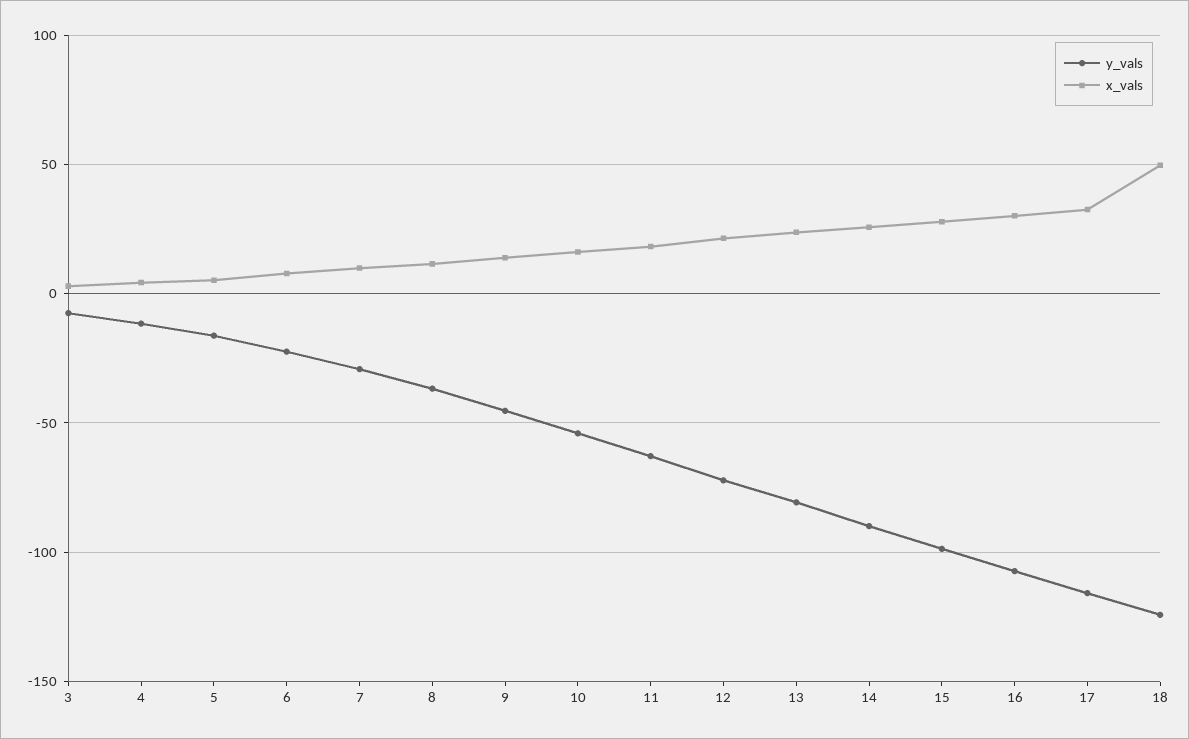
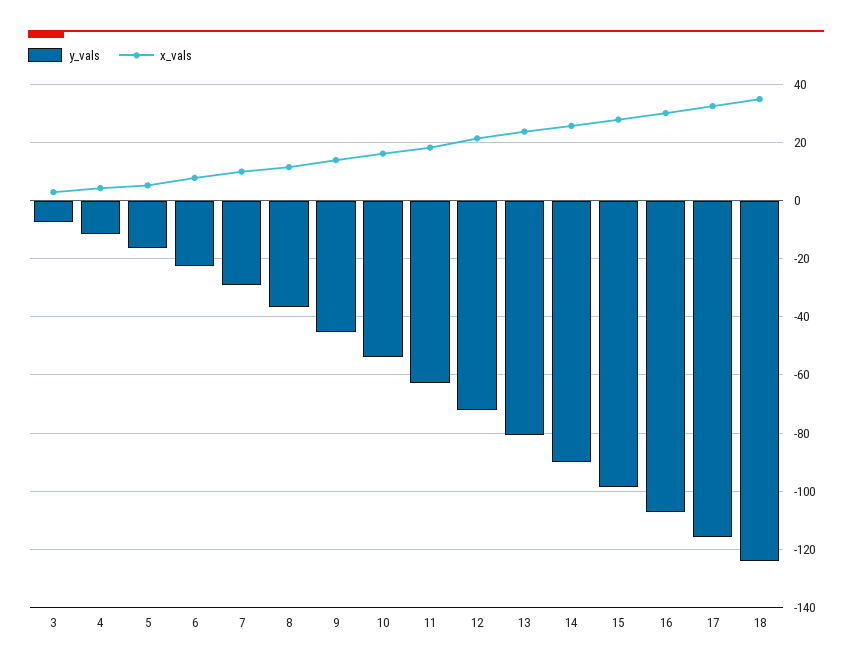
x_vals, 18: 50 -> 35

